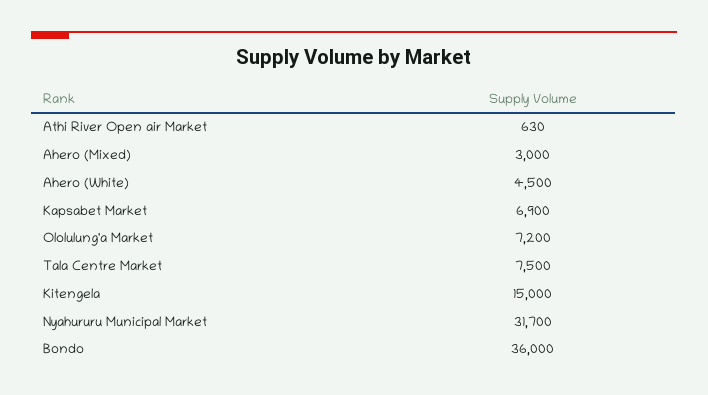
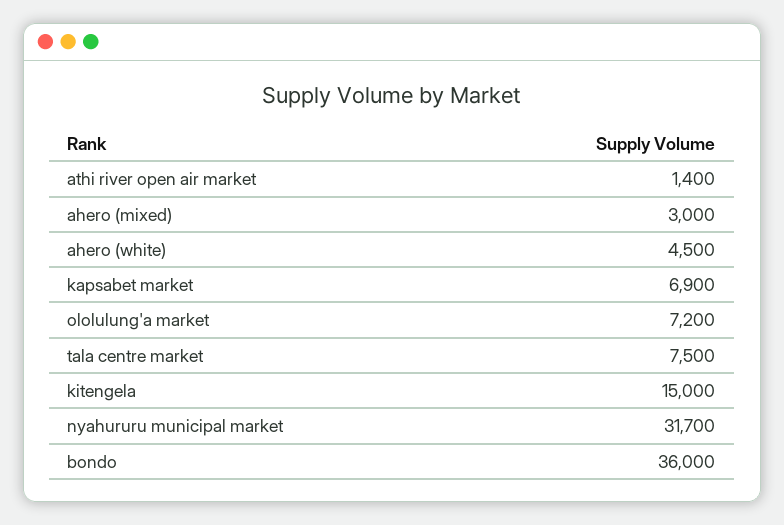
Athi River Open air Market: 630 -> 1400

